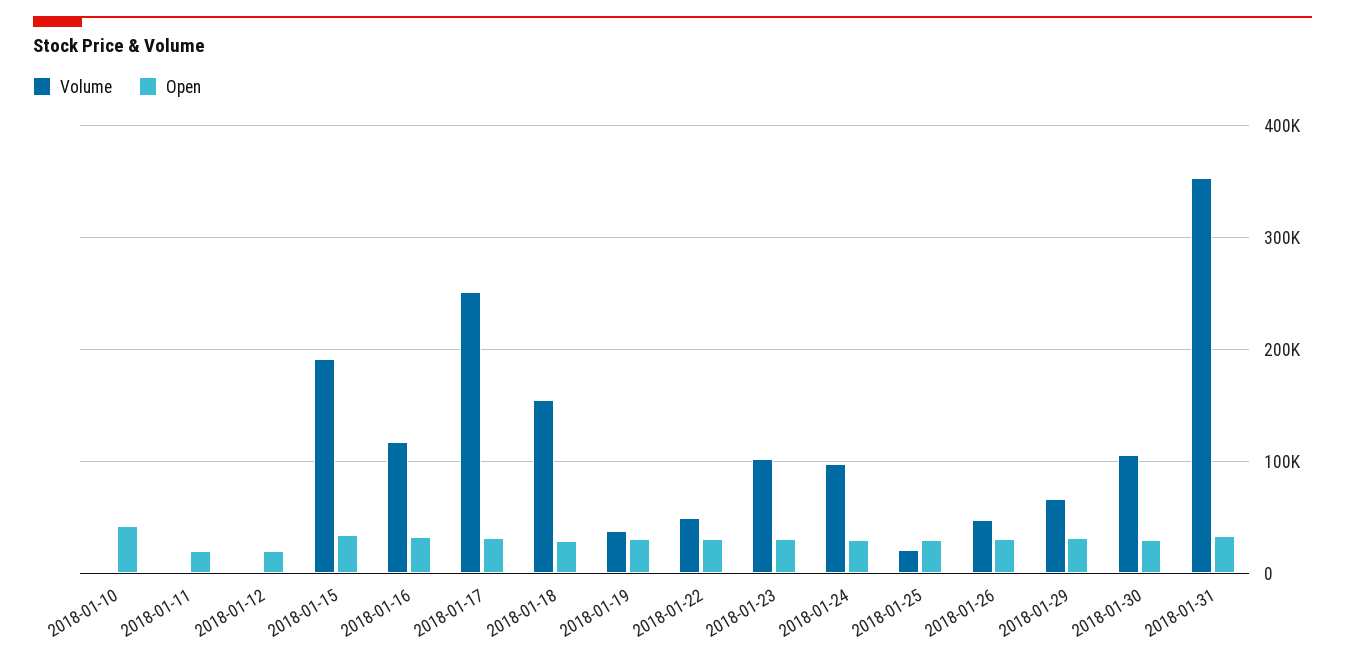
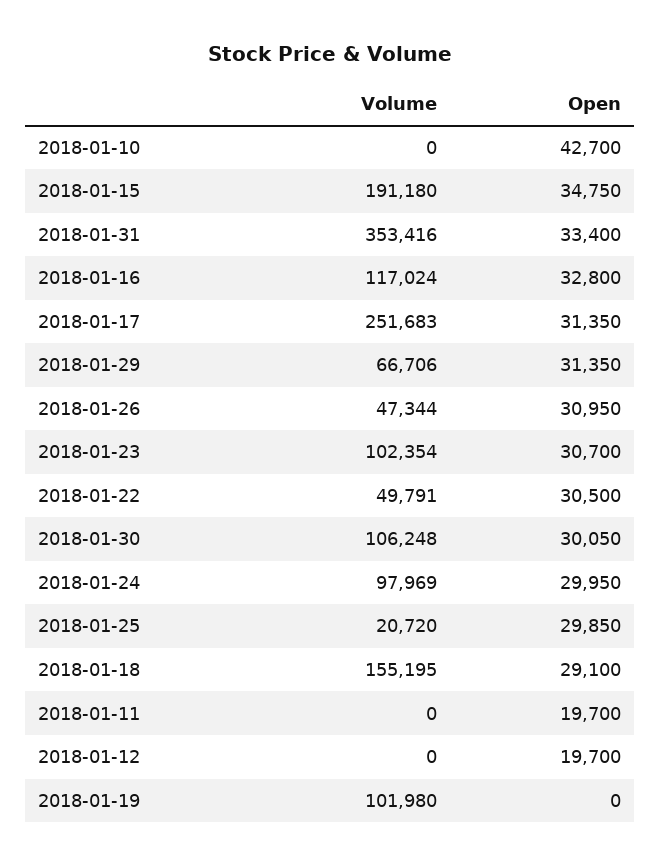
Volume, 2018-01-19: 40000 -> 101980
Open, 2018-01-19: 30000 -> 0

